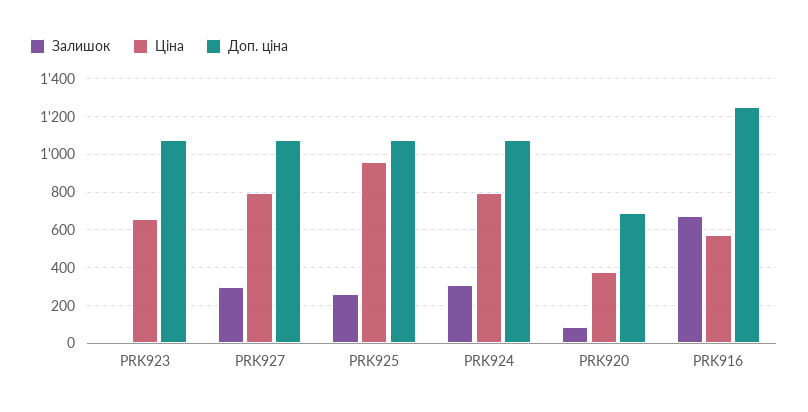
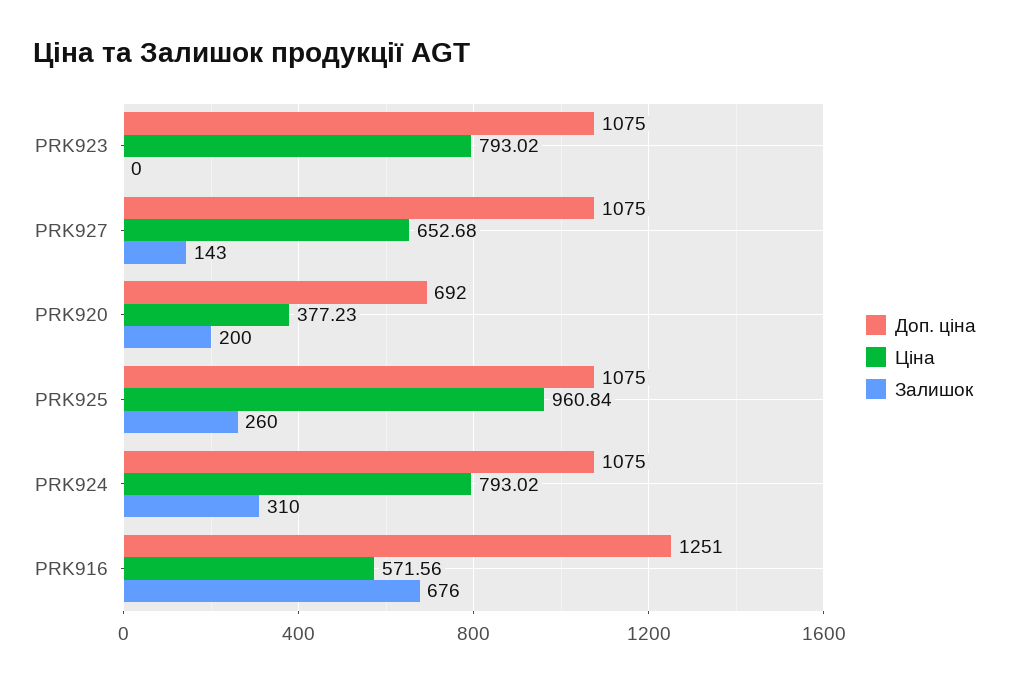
Ціна, PRK923: 650 -> 793.02
Залишок, PRK927: 300 -> 143
Ціна, PRK927: 800 -> 652.68
Залишок, PRK920: 100 -> 200

